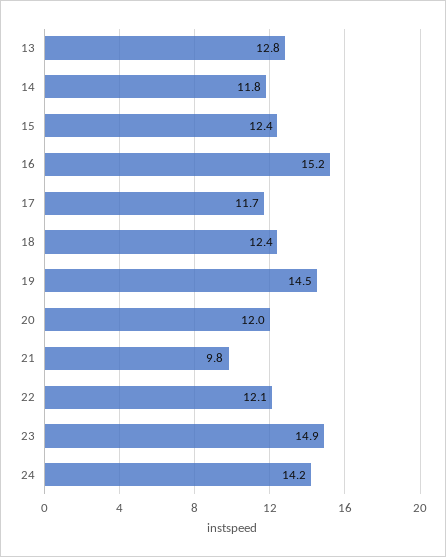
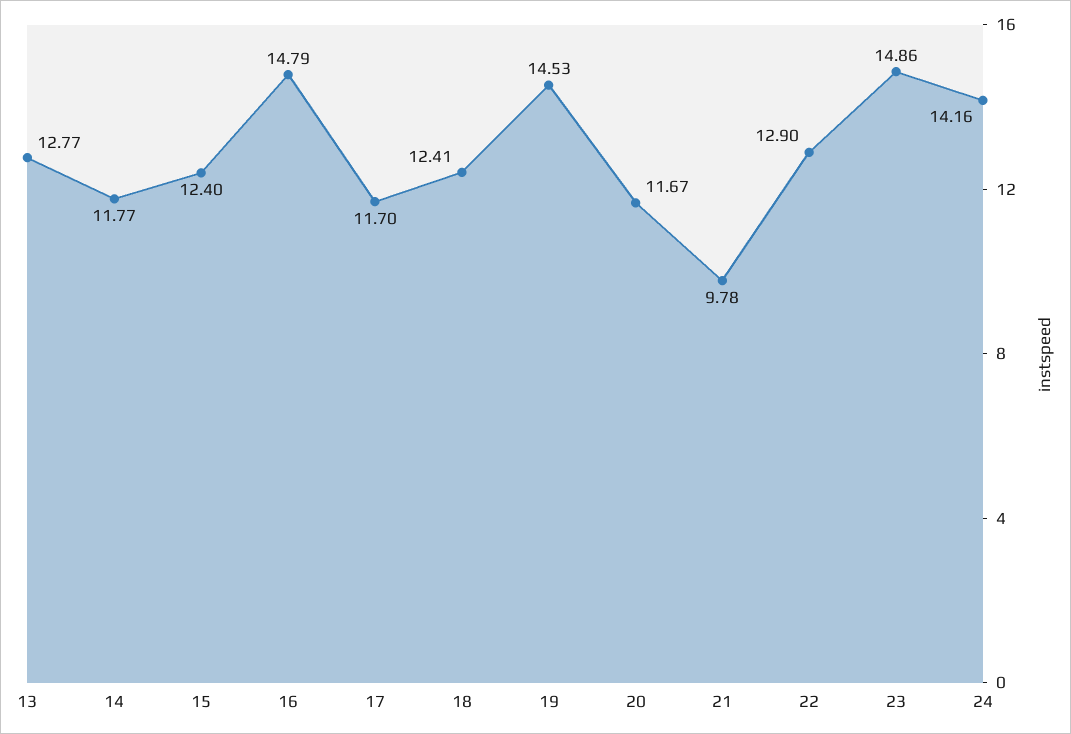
16: 15.2 -> 14.79
20: 12 -> 11.67
22: 12.1 -> 12.9

